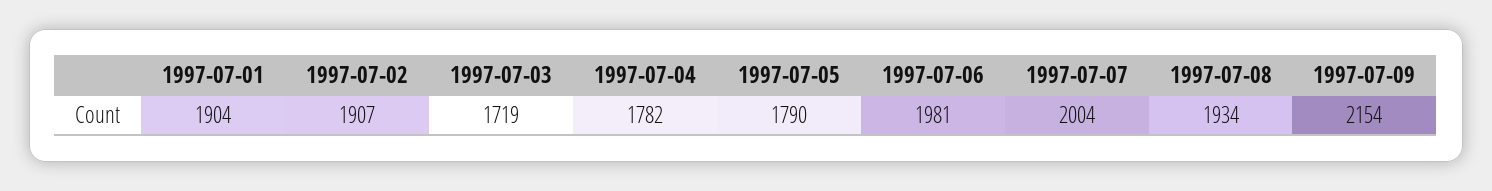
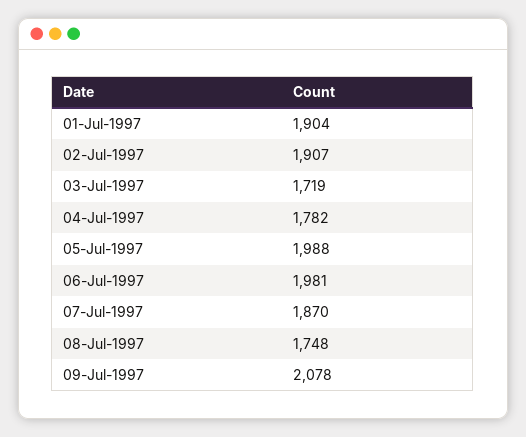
1997-07-05: 1790 -> 1988
1997-07-07: 2004 -> 1870
1997-07-08: 1934 -> 1748
1997-07-09: 2154 -> 2078

